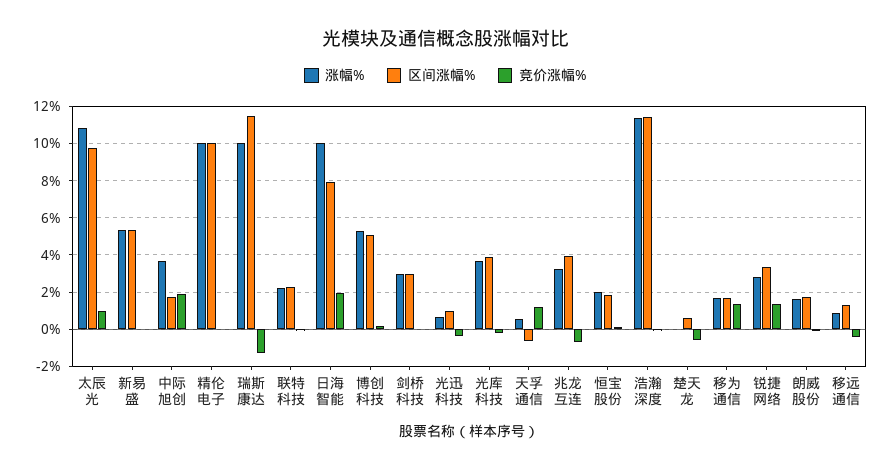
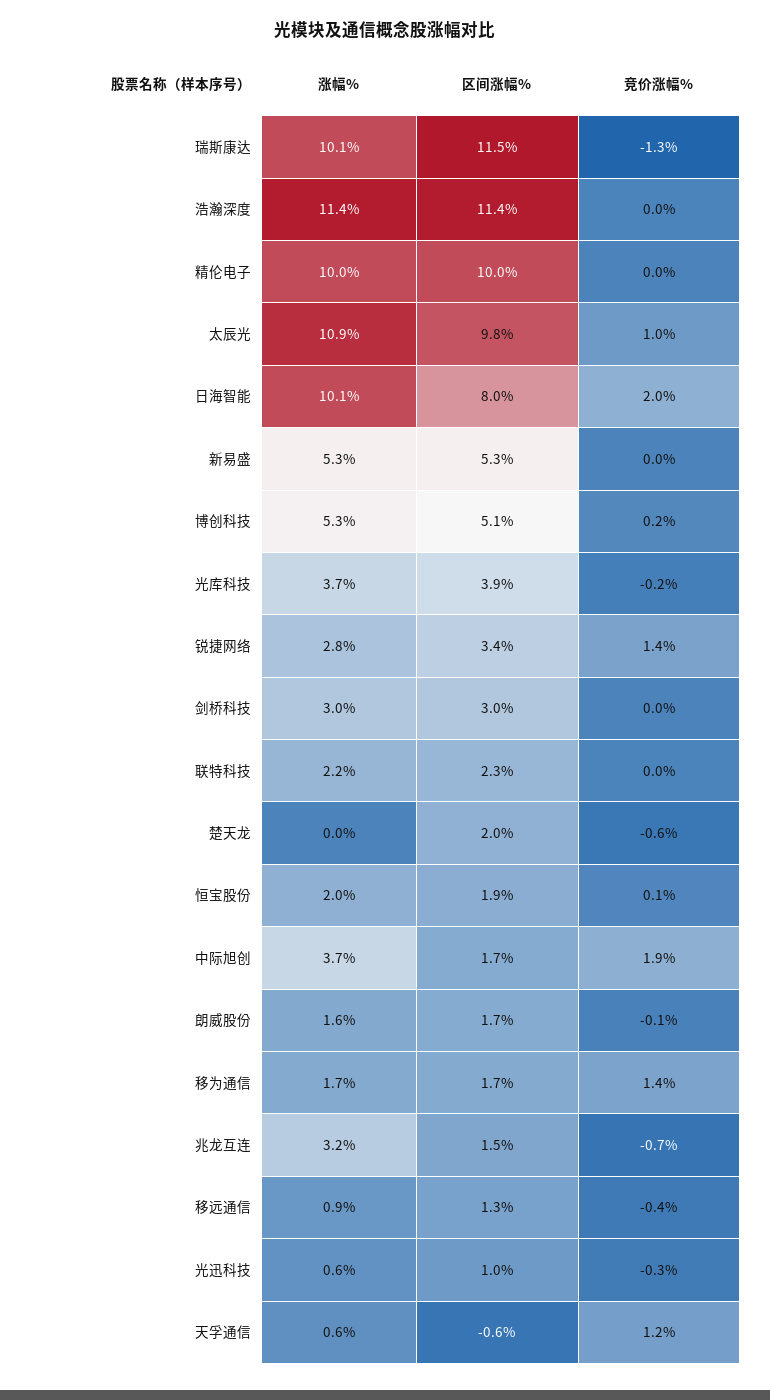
区间涨幅%, 兆龙互连: 4 -> 1.5
区间涨幅%, 楚天龙: 0.5 -> 2

